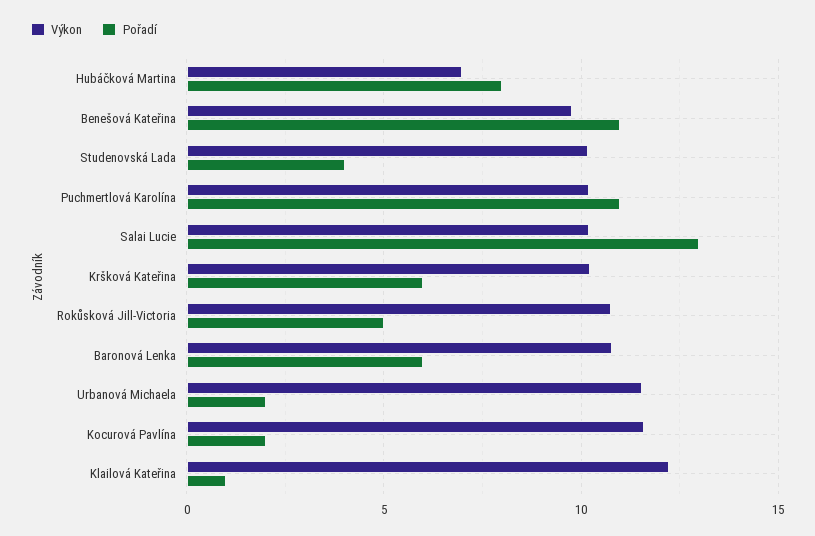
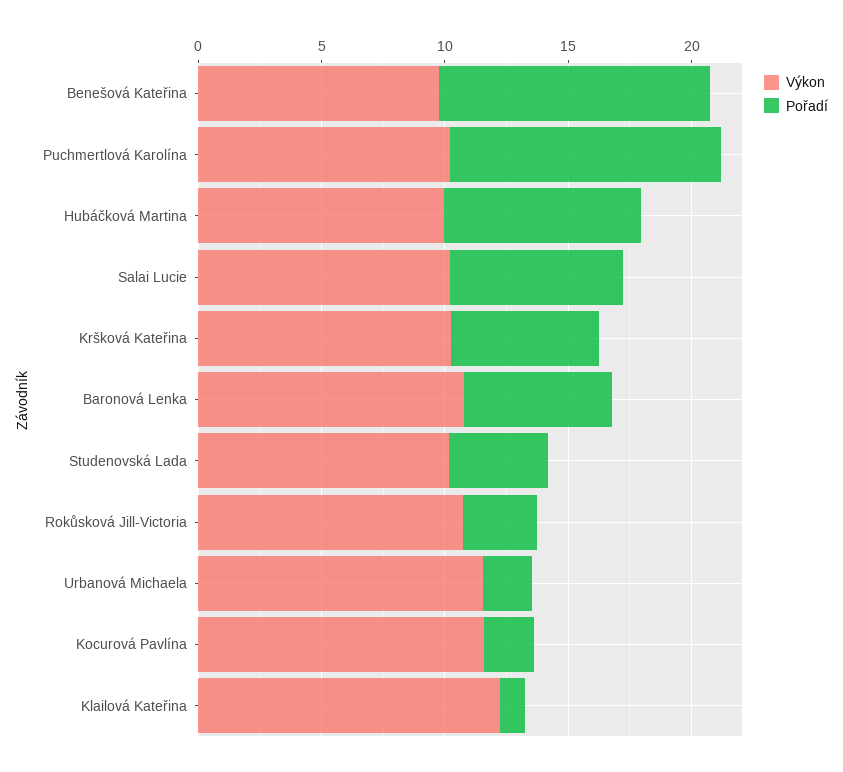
Výkon, Hubáčková Martina: 7 -> 10
Pořadí, Salai Lucie: 13 -> 7
Pořadí, Rokůsková Jill-Victoria: 5 -> 3

